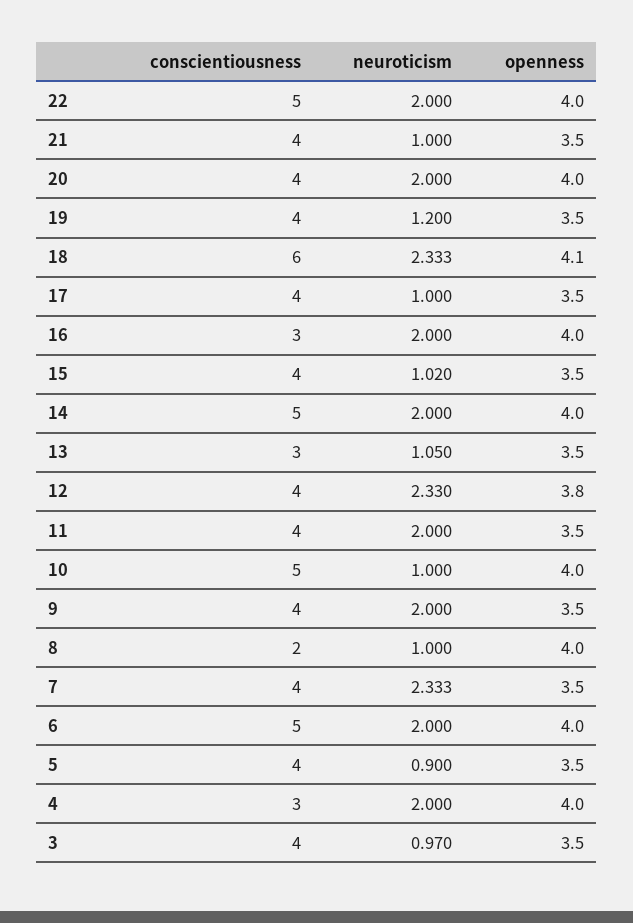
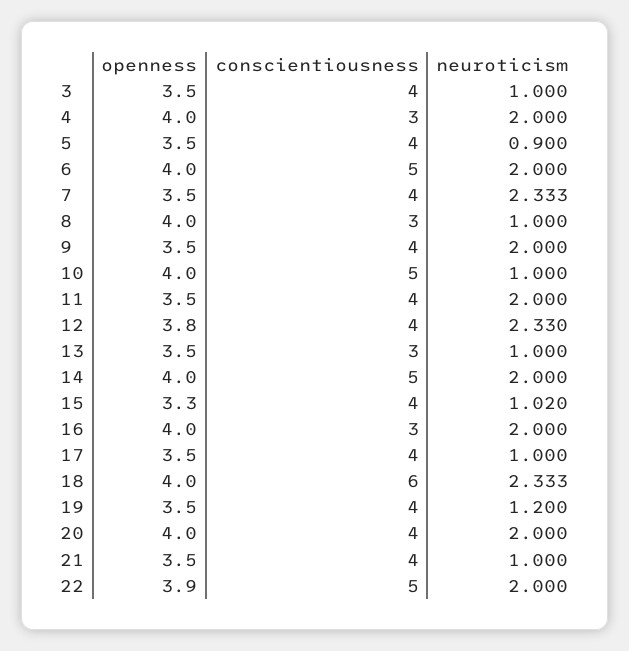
openness, 22: 4 -> 3.9
openness, 18: 4.1 -> 4
openness, 15: 3.5 -> 3.3
neuroticism, 13: 1.05 -> 1
conscientiousness, 8: 2 -> 3
neuroticism, 3: 0.97 -> 1

